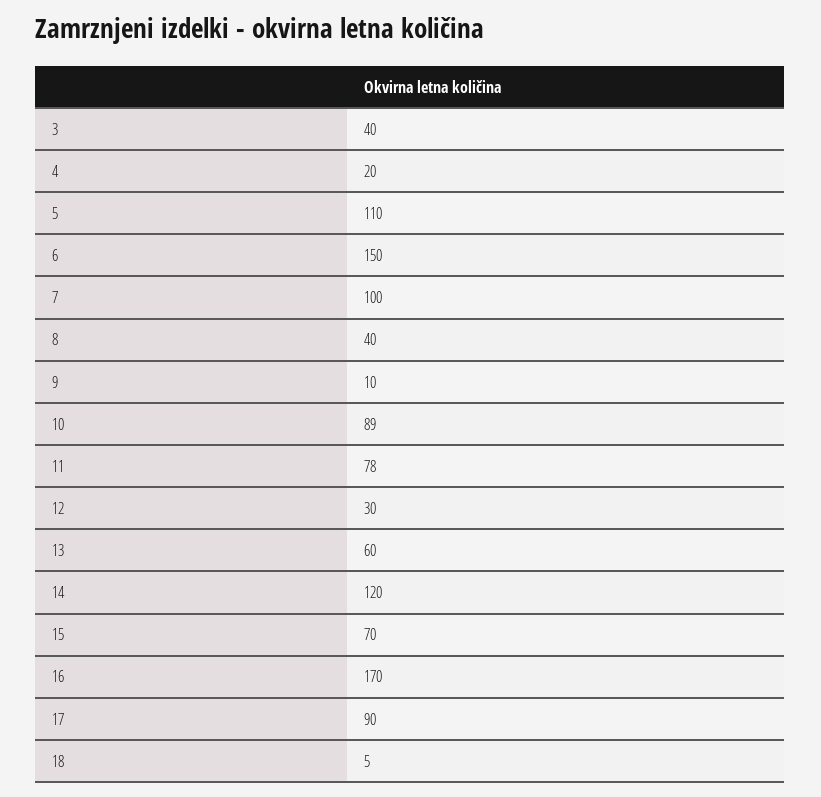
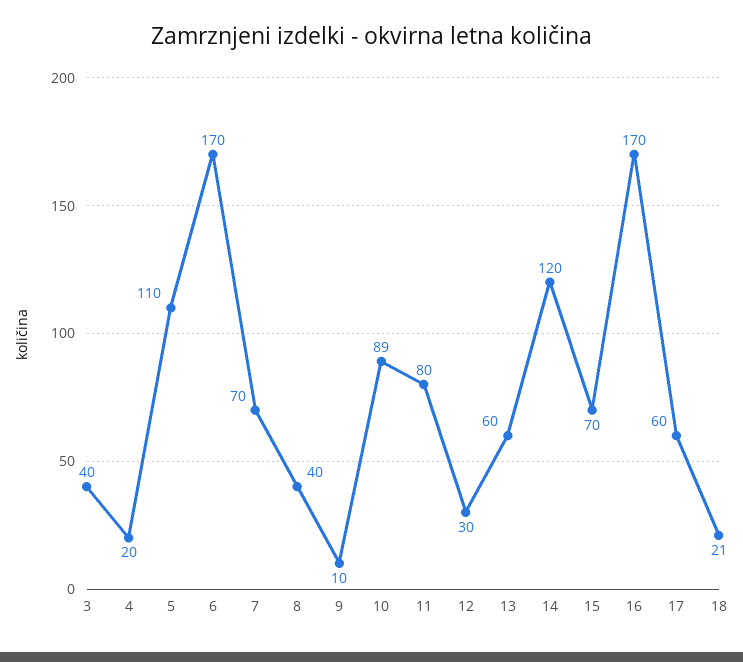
6: 150 -> 170
7: 100 -> 70
11: 78 -> 80
17: 90 -> 60
18: 5 -> 21

